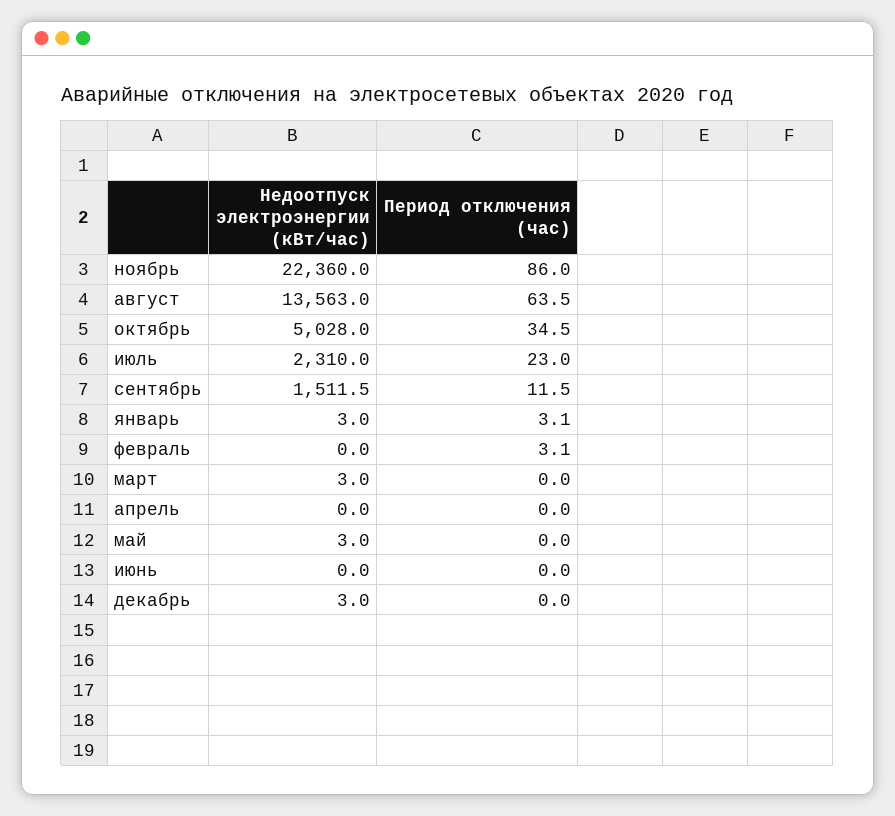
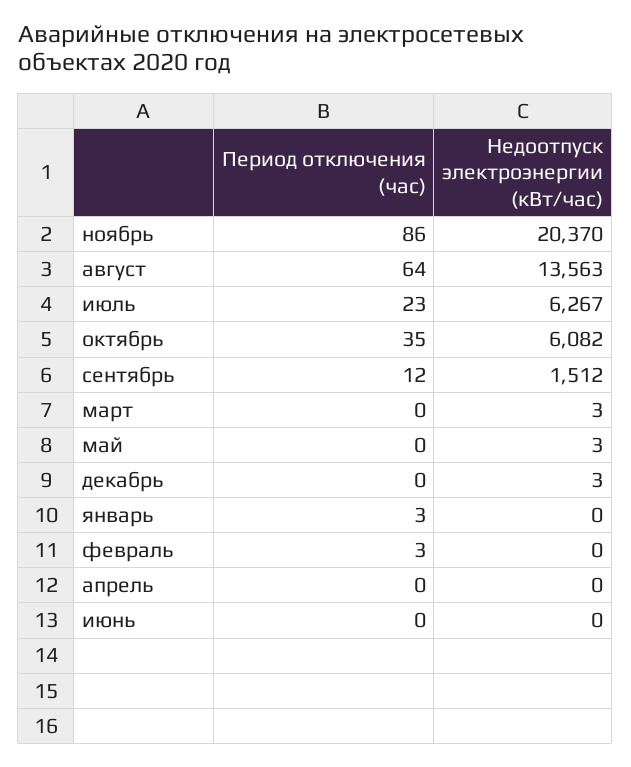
Недоотпуск электроэнергии (кВт/час), ноябрь: 22360 -> 20370
Недоотпуск электроэнергии (кВт/час), октябрь: 5028 -> 6082
Недоотпуск электроэнергии (кВт/час), июль: 2310 -> 6267
Недоотпуск электроэнергии (кВт/час), январь: 3 -> 0

